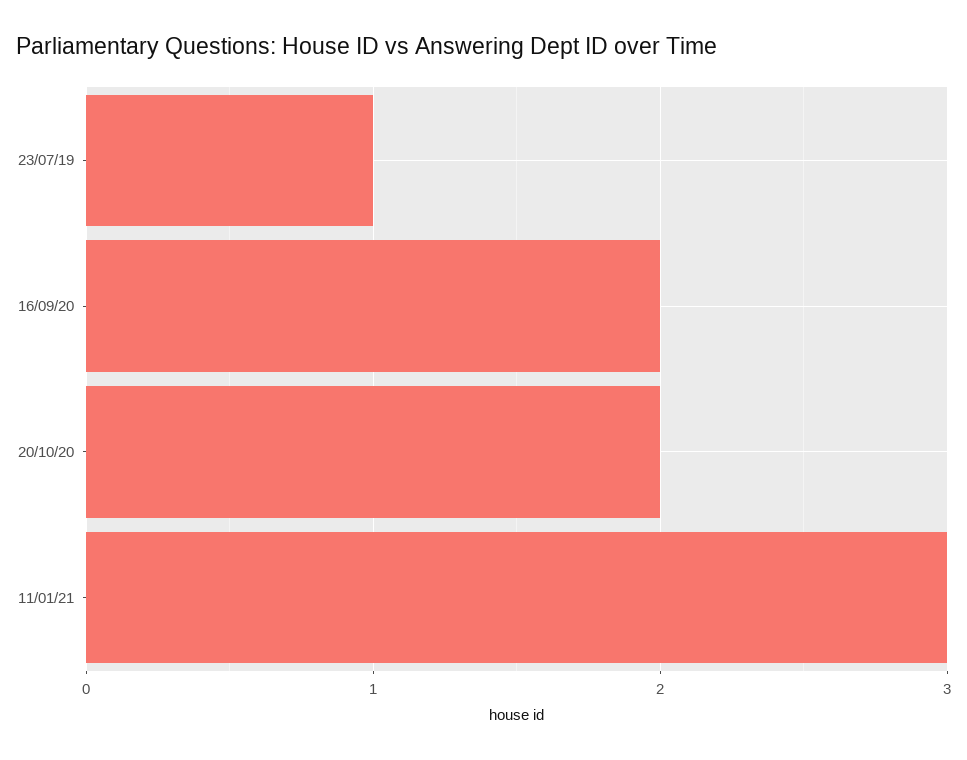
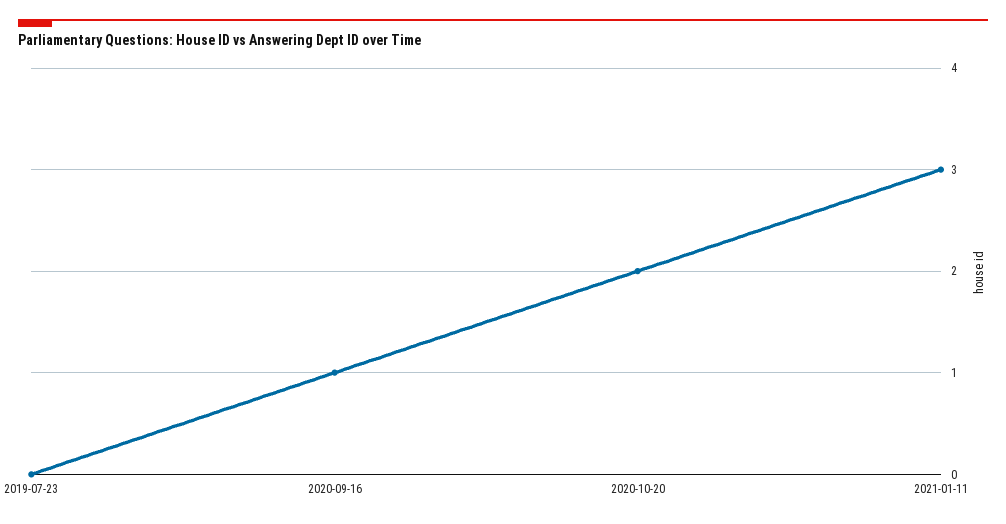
23/07/19: 1 -> 0
16/09/20: 2 -> 1

